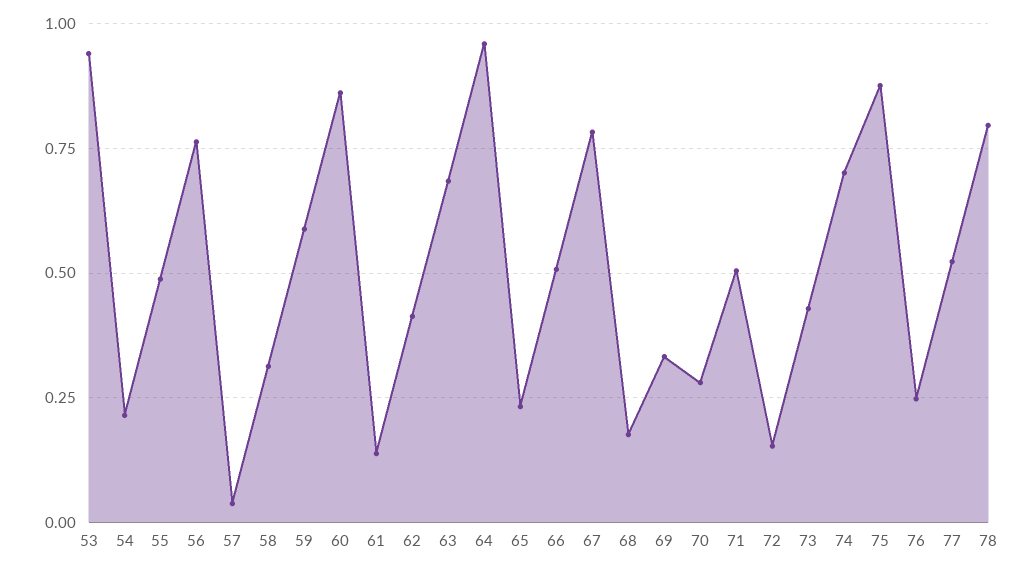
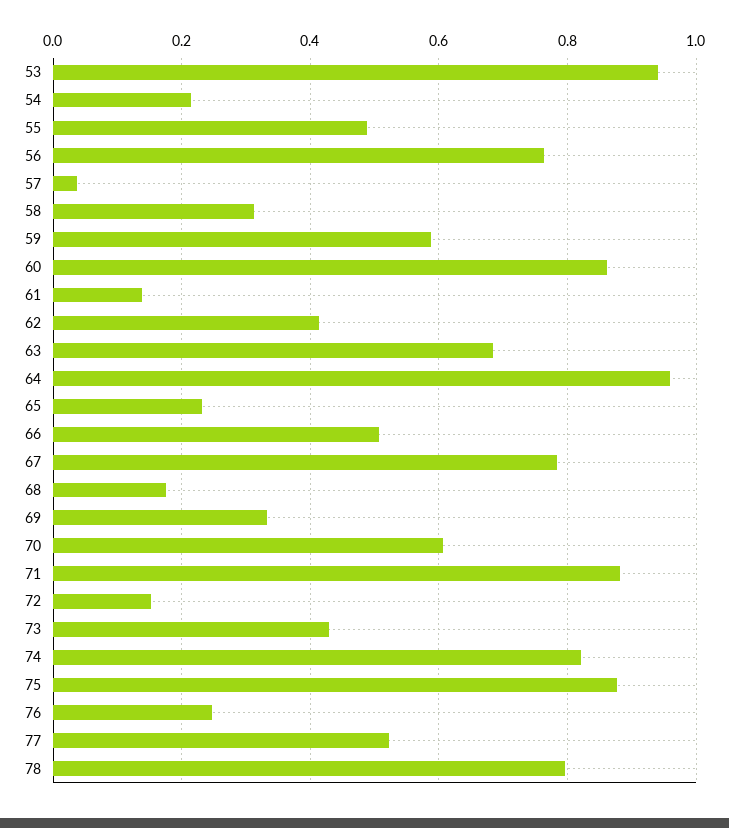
70: 0.275 -> 0.6
71: 0.5 -> 0.88
74: 0.7 -> 0.82

